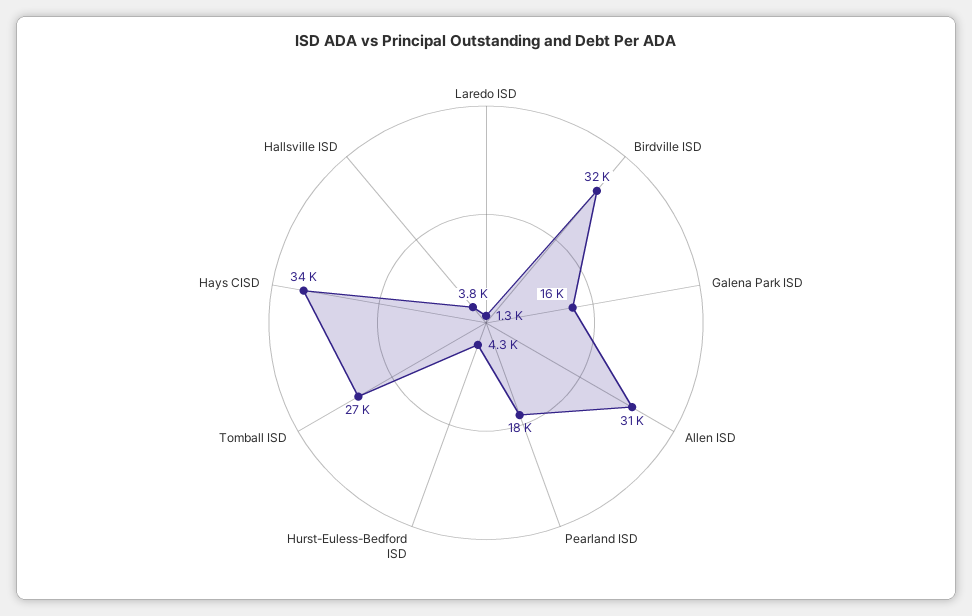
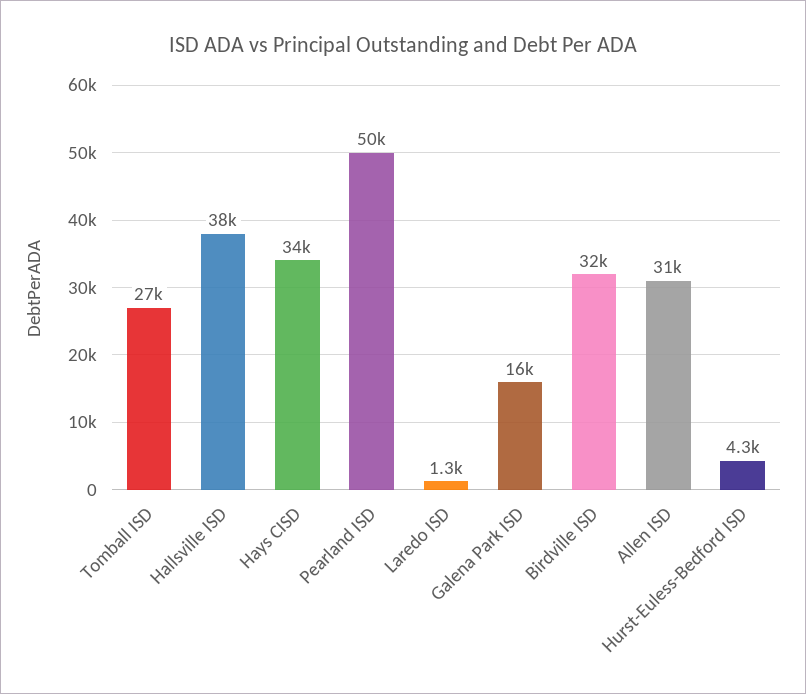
Pearland ISD: 18000 -> 50000
Hallsville ISD: 3800 -> 38000

